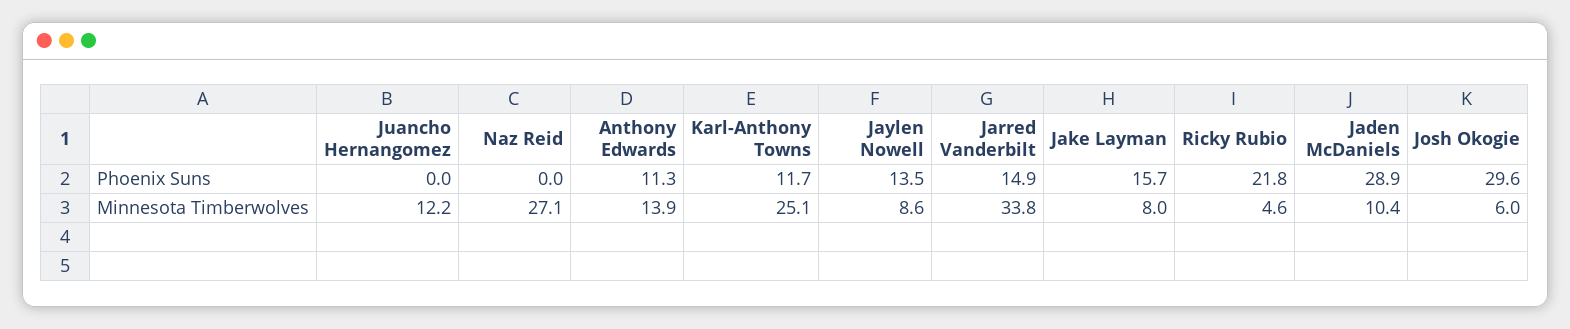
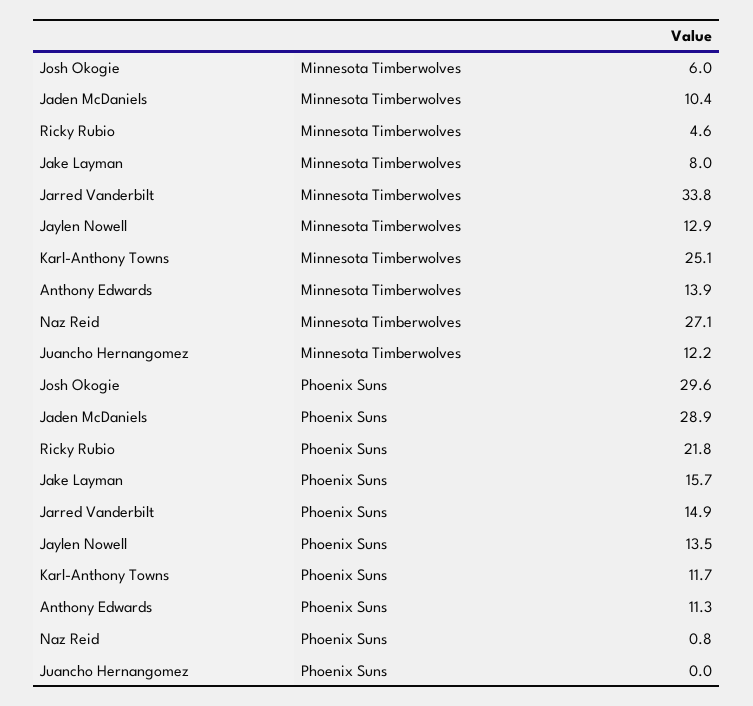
Naz Reid, Phoenix Suns: 0 -> 0.8
Jaylen Nowell, Minnesota Timberwolves: 8.6 -> 12.9

